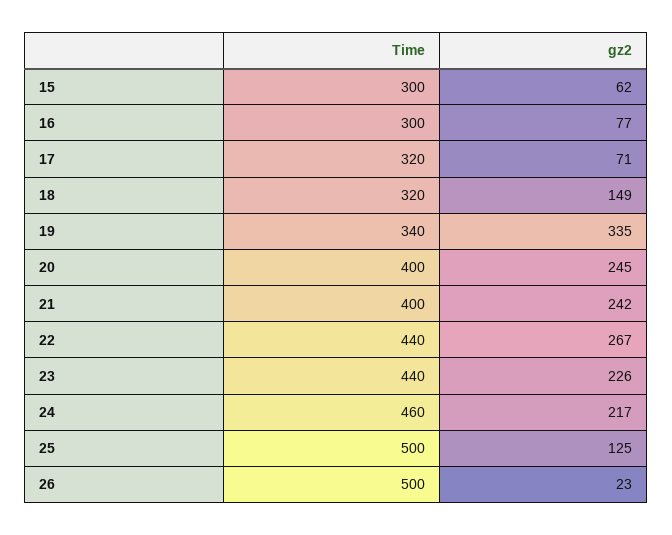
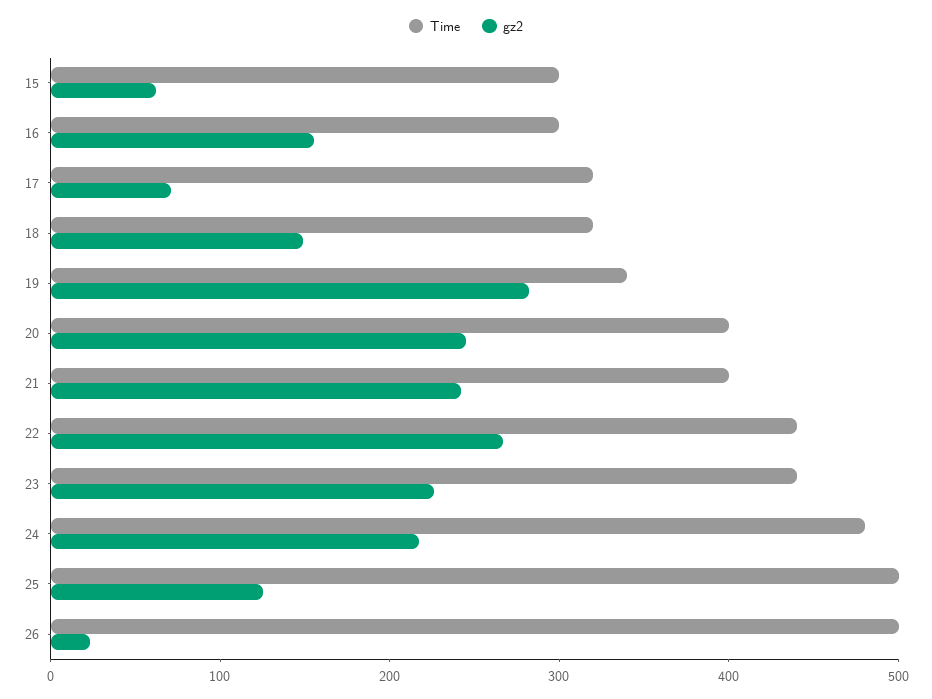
gz2, 16: 77 -> 160
gz2, 19: 335 -> 280
Time, 24: 460 -> 480

